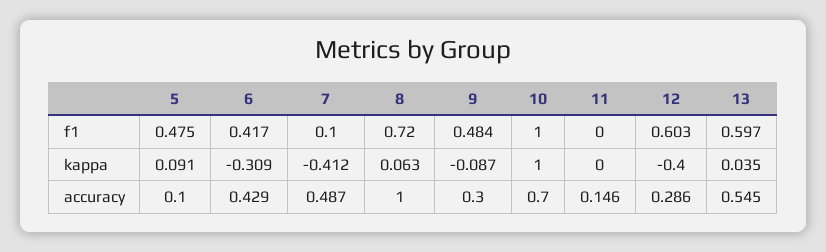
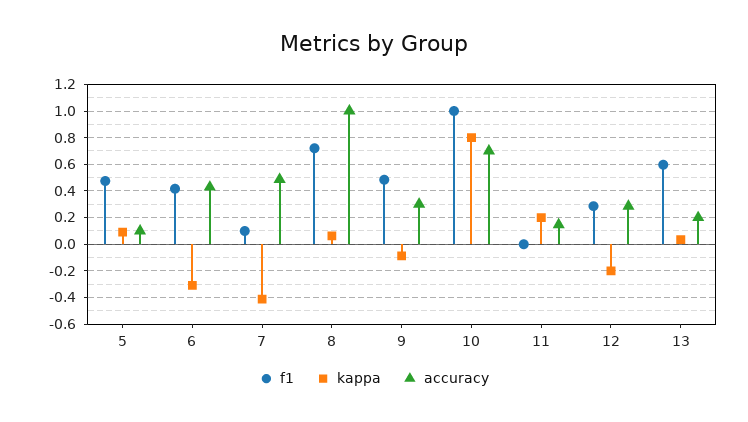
f1, 12: 0.603 -> 0.3
kappa, 10: 1 -> 0.8
kappa, 11: 0 -> 0.2
kappa, 12: -0.4 -> -0.2
accuracy, 13: 0.545 -> 0.2

